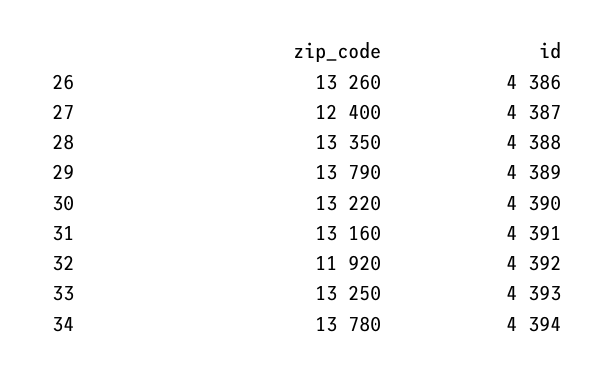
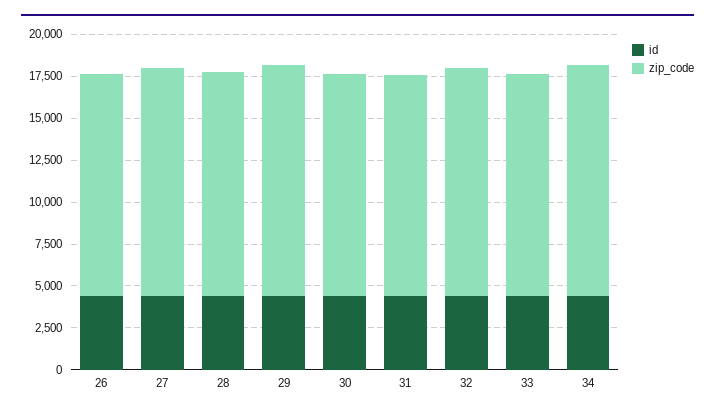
zip_code, 27: 12400 -> 13500
zip_code, 32: 11920 -> 13500

